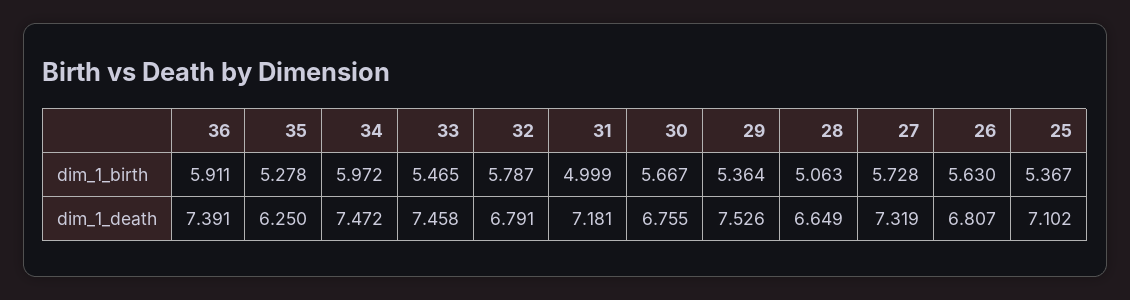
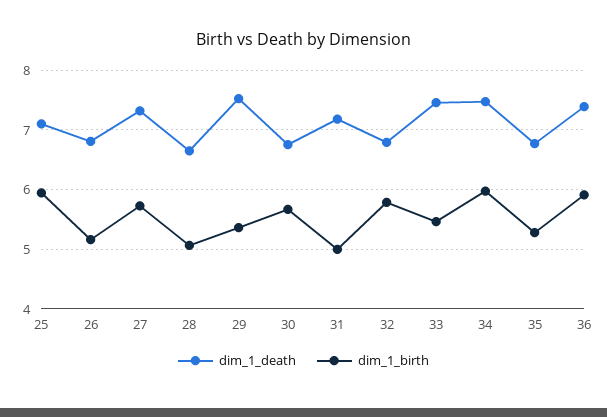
dim_1_birth, 26: 5.63 -> 5.2
dim_1_birth, 25: 5.367 -> 6
dim_1_death, 35: 6.25 -> 6.8

